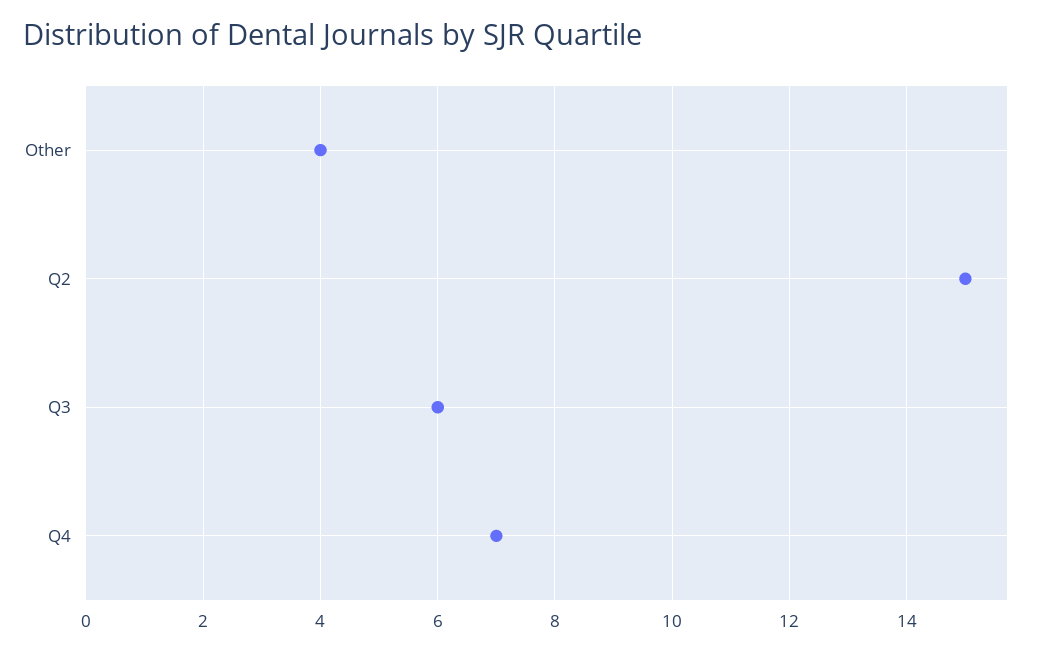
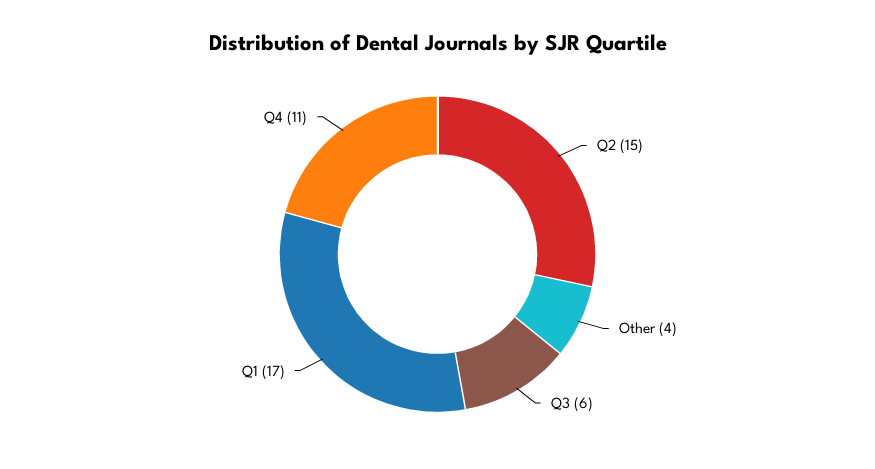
Q4: 7 -> 11
Q1: none -> 17

